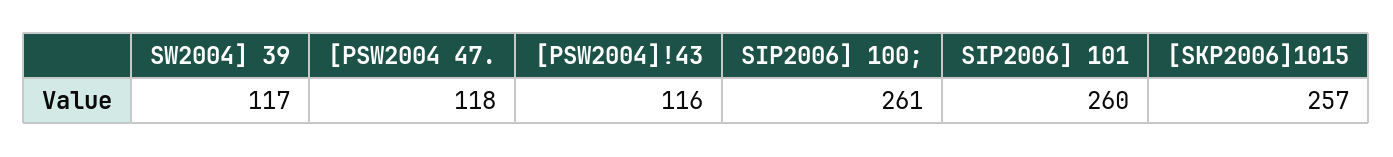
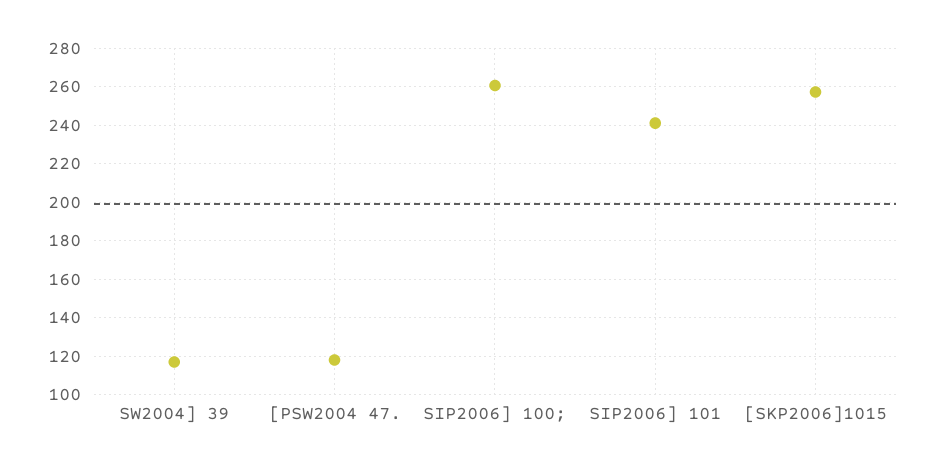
[PSW2004]!43: 116 -> none
SIP2006] 101: 260 -> 240

